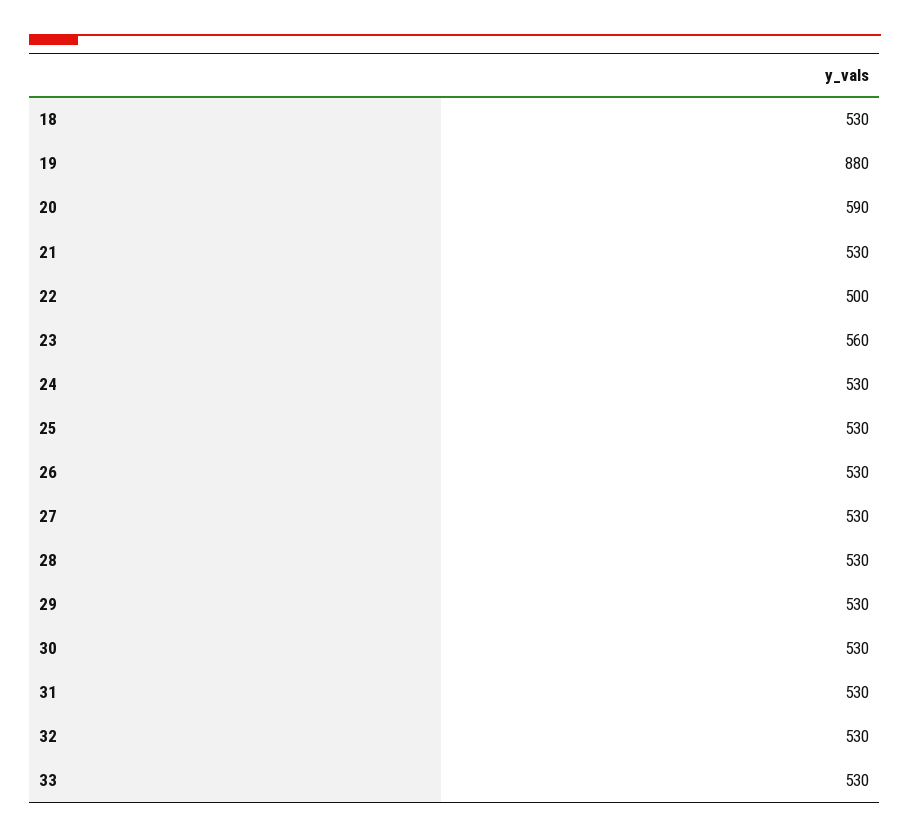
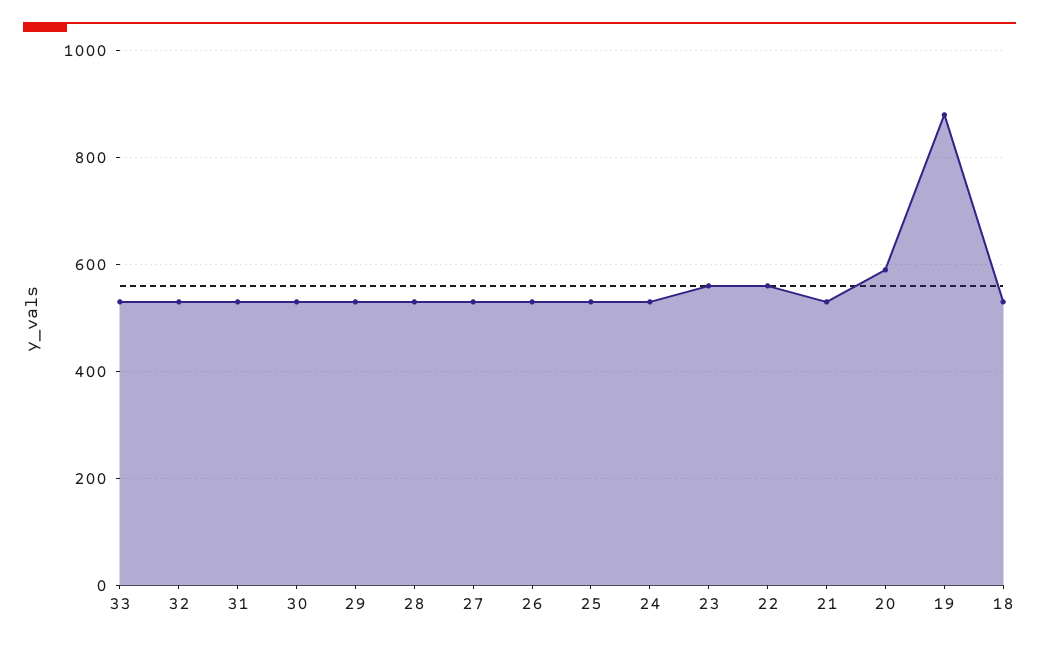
22: 500 -> 560

